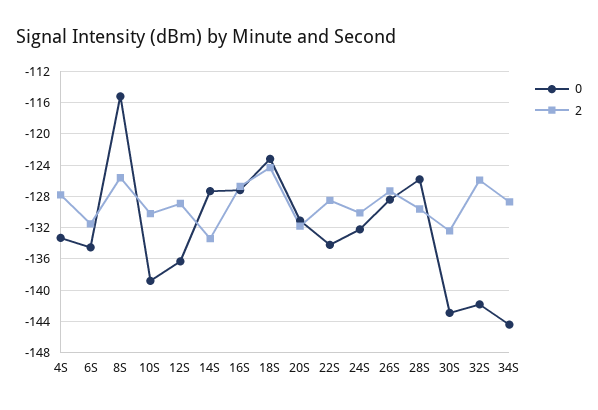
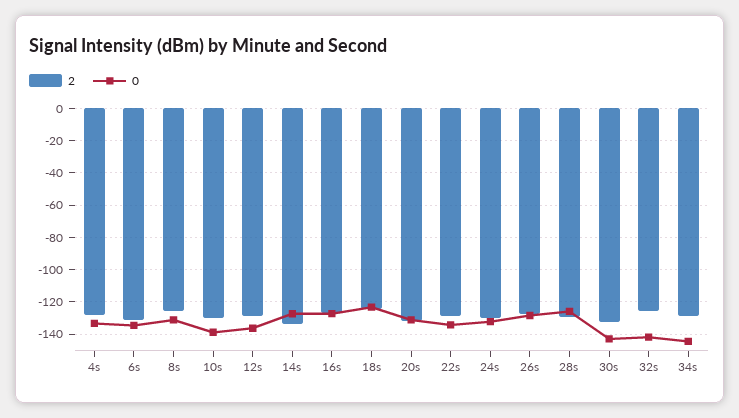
0, 8S: -115 -> -130

